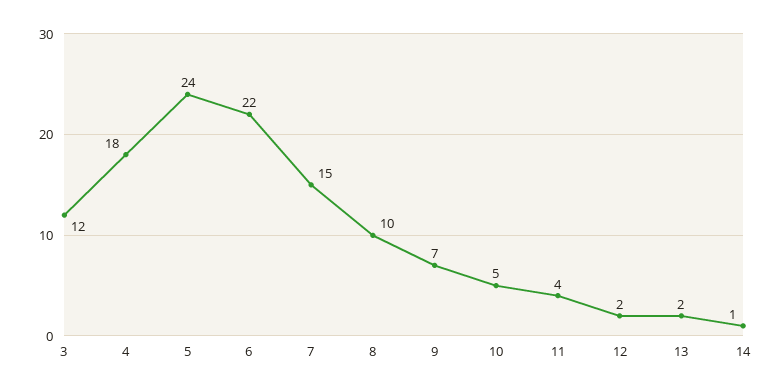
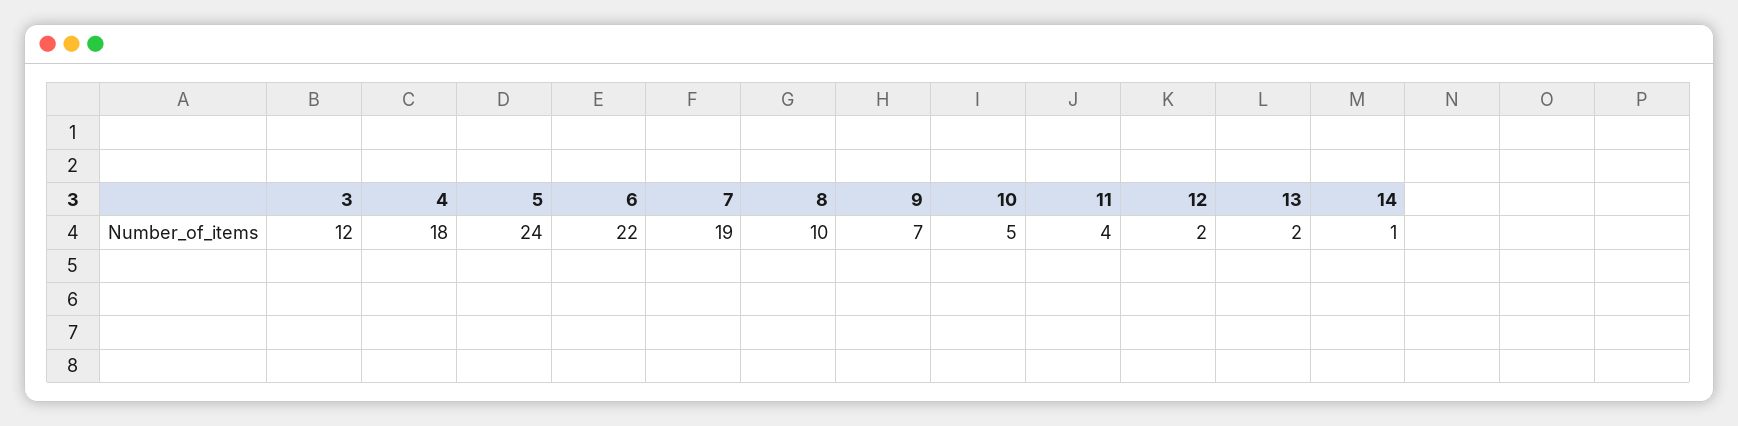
7: 15 -> 19

